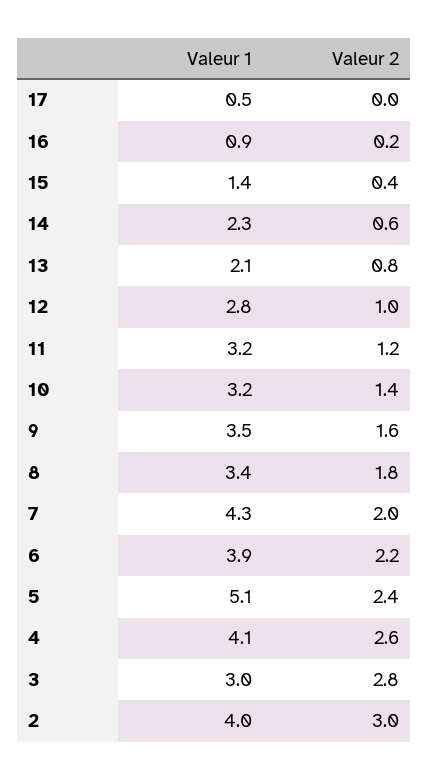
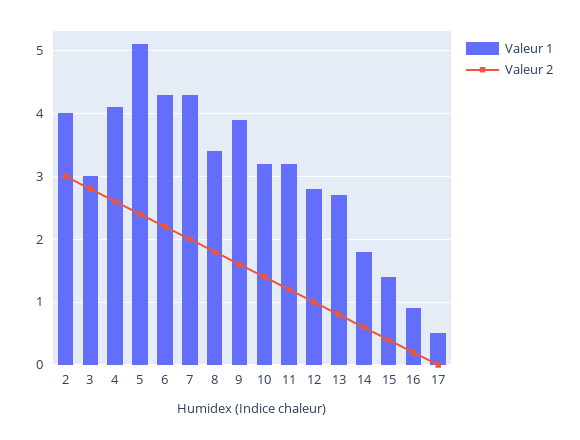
Valeur 1, 14: 2.3 -> 1.8
Valeur 1, 13: 2.1 -> 2.7
Valeur 1, 9: 3.5 -> 3.9
Valeur 1, 6: 3.9 -> 4.3

